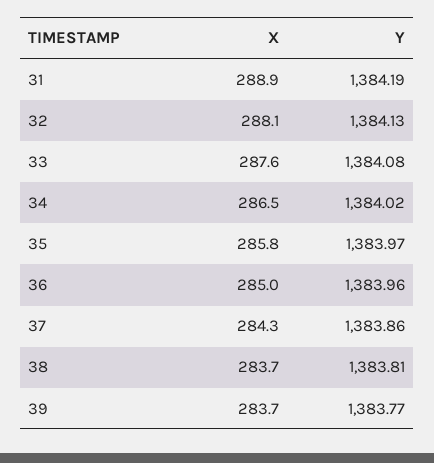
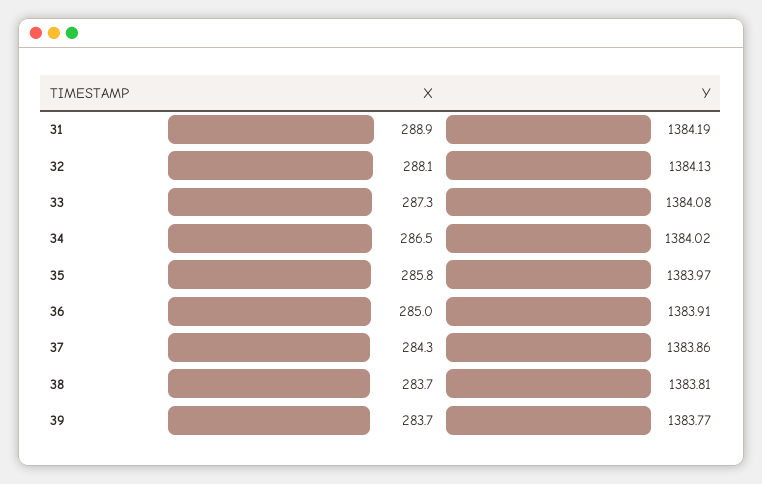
X, 33: 287.6 -> 287.3
Y, 36: 1383.96 -> 1383.91

